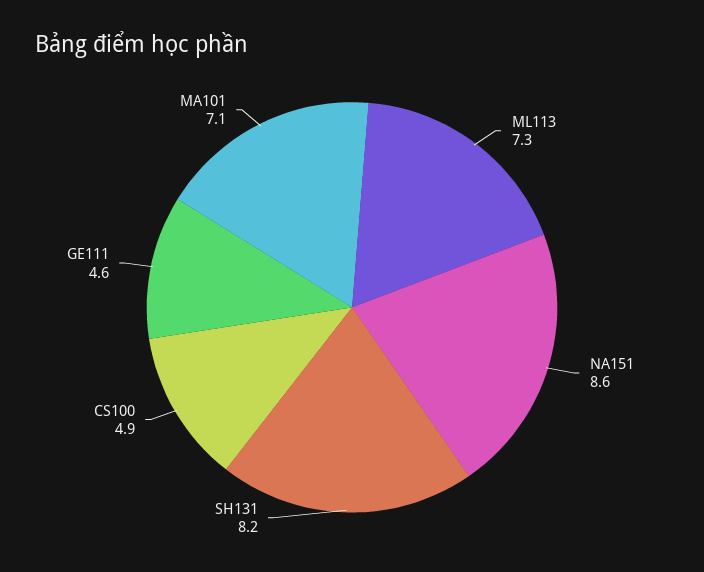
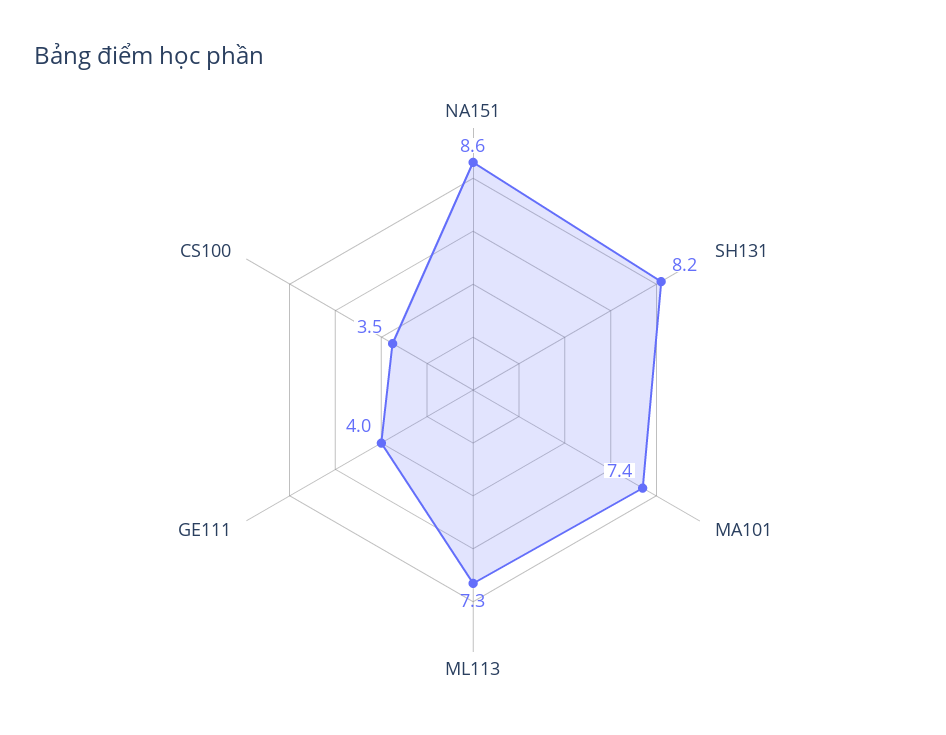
CS100: 4.9 -> 3.5
GE111: 4.6 -> 4
MA101: 7.1 -> 7.4

